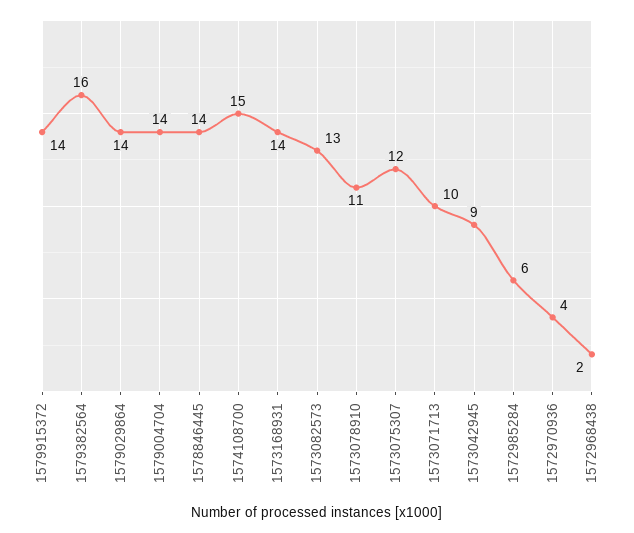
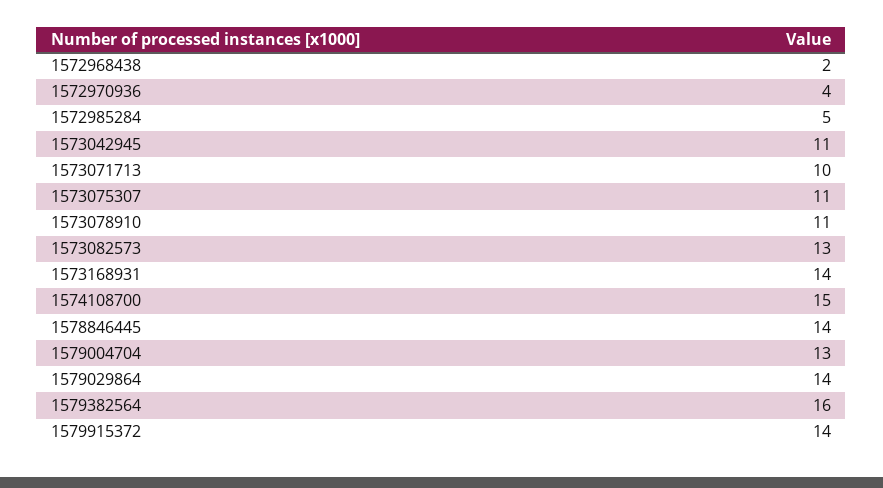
1579004704: 14 -> 13
1573075307: 12 -> 11
1573042945: 9 -> 11
1572985284: 6 -> 5

